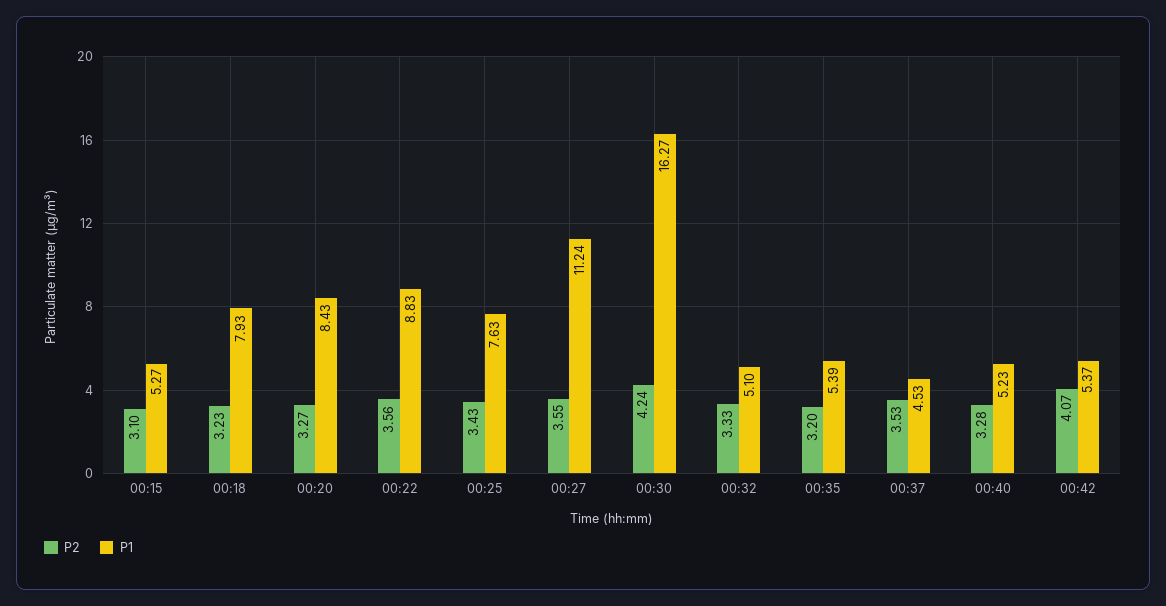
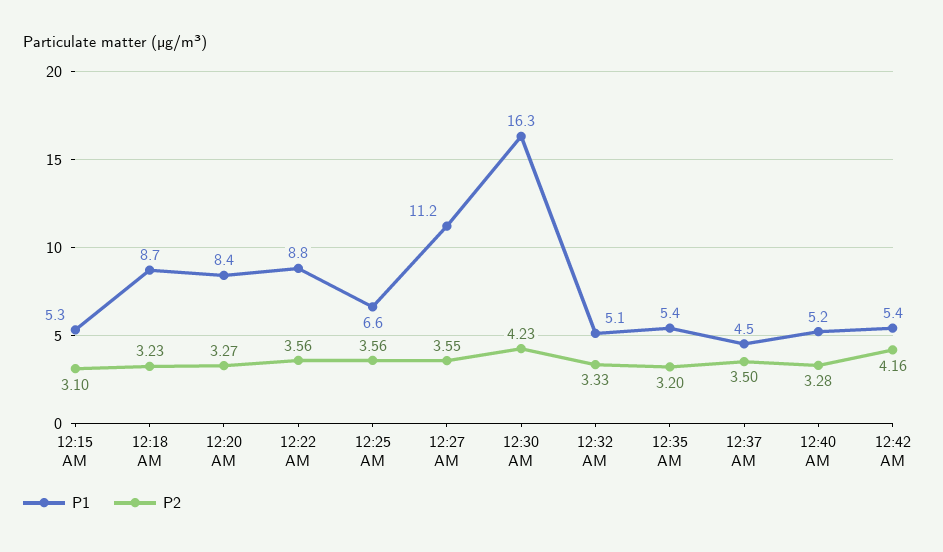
P1, 00:18: 7.93 -> 8.7
P2, 00:25: 3.43 -> 3.56
P1, 00:25: 7.63 -> 6.6
P2, 00:30: 4.24 -> 4.23
P2, 00:37: 3.53 -> 3.5
P2, 00:42: 4.07 -> 4.16

